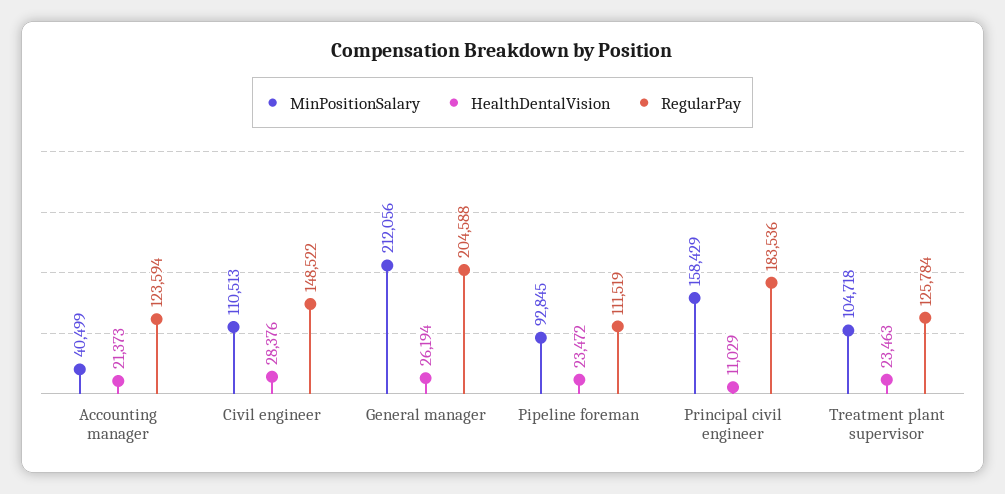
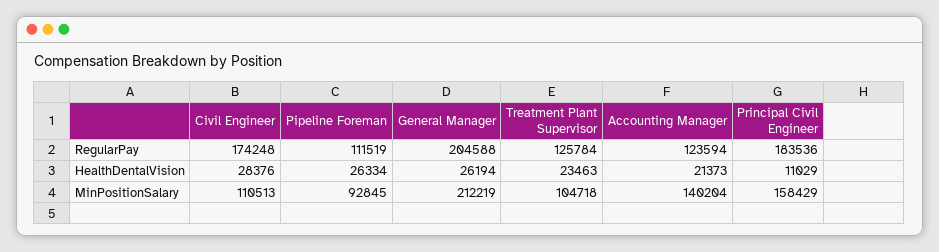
MinPositionSalary, Accounting manager: 40499 -> 140204
RegularPay, Civil engineer: 148522 -> 174248
MinPositionSalary, General manager: 212056 -> 212219
HealthDentalVision, Pipeline foreman: 23472 -> 26334

